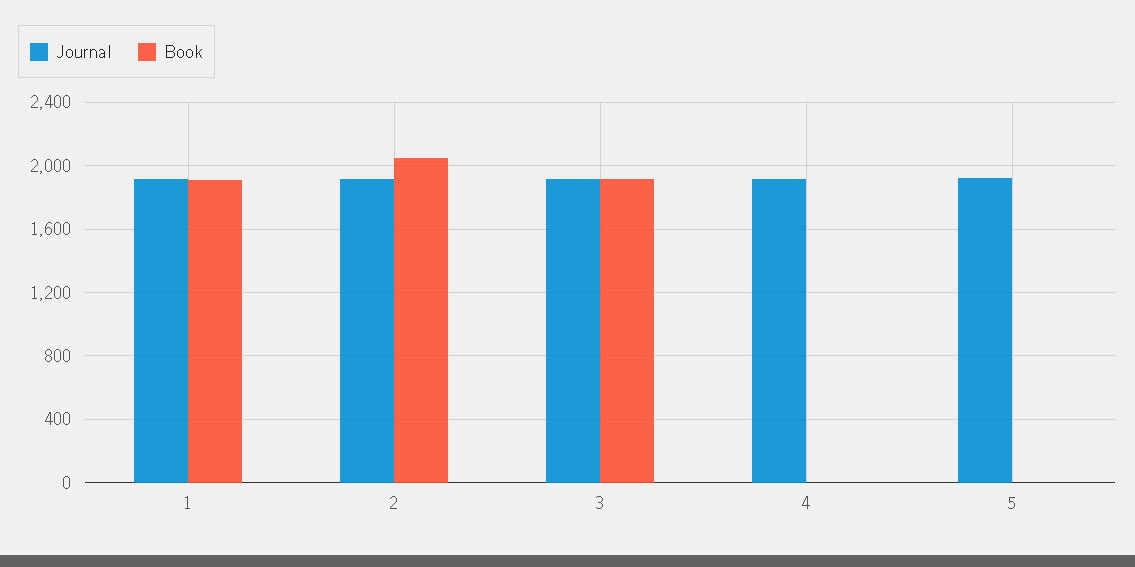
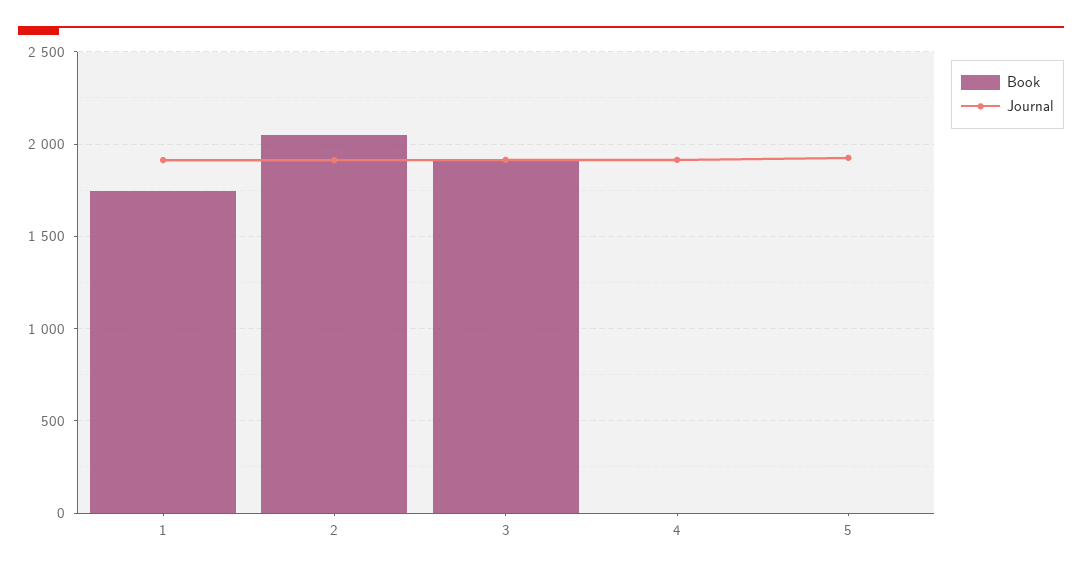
Book, 1: 1900 -> 1750

